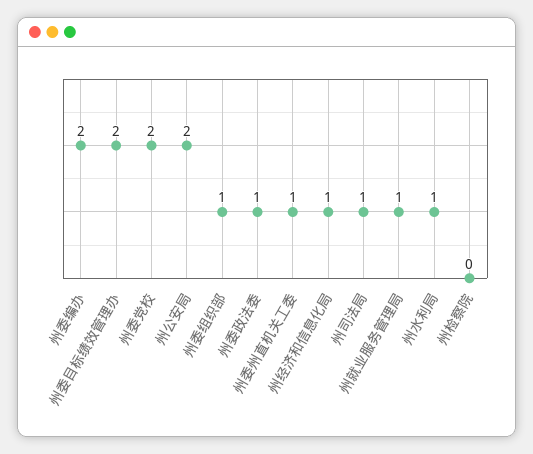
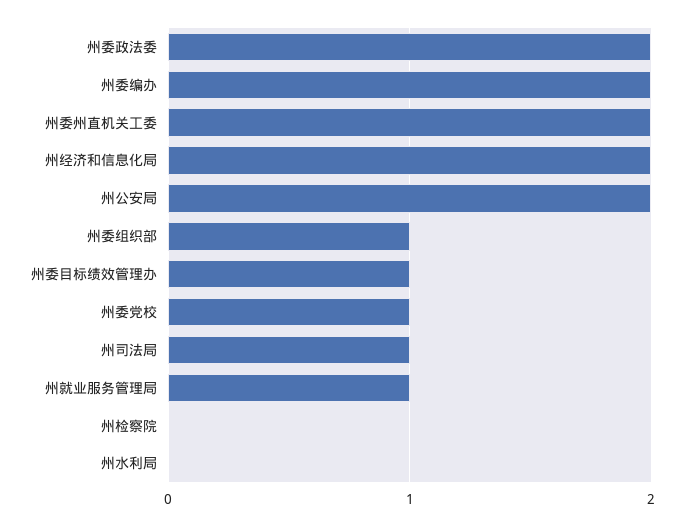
州委目标绩效管理办: 2 -> 1
州委党校: 2 -> 1
州委政法委: 1 -> 2
州委州直机关工委: 1 -> 2
州经济和信息化局: 1 -> 2
州水利局: 1 -> 0

